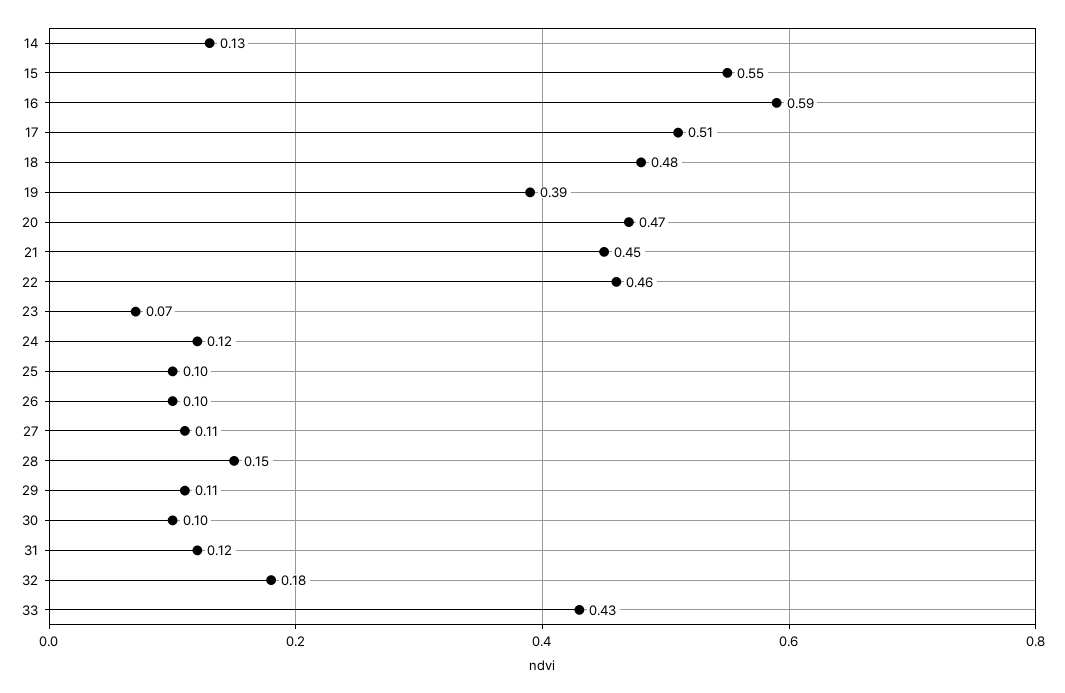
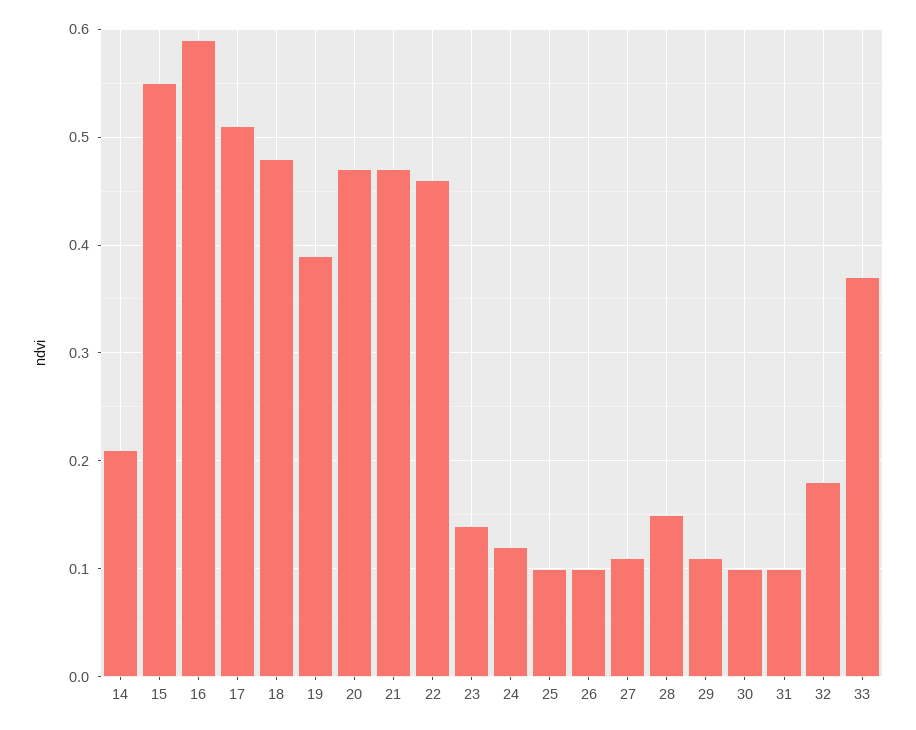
14: 0.13 -> 0.21
21: 0.45 -> 0.47
23: 0.07 -> 0.14
31: 0.12 -> 0.1
33: 0.43 -> 0.37

